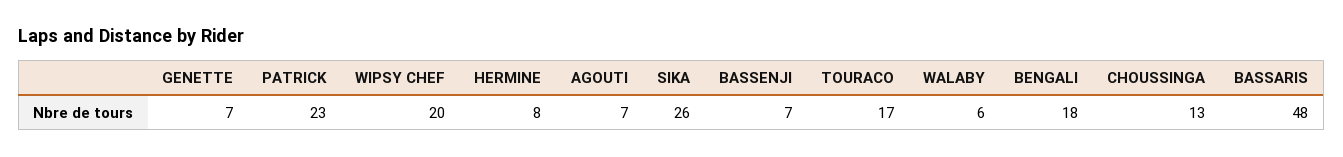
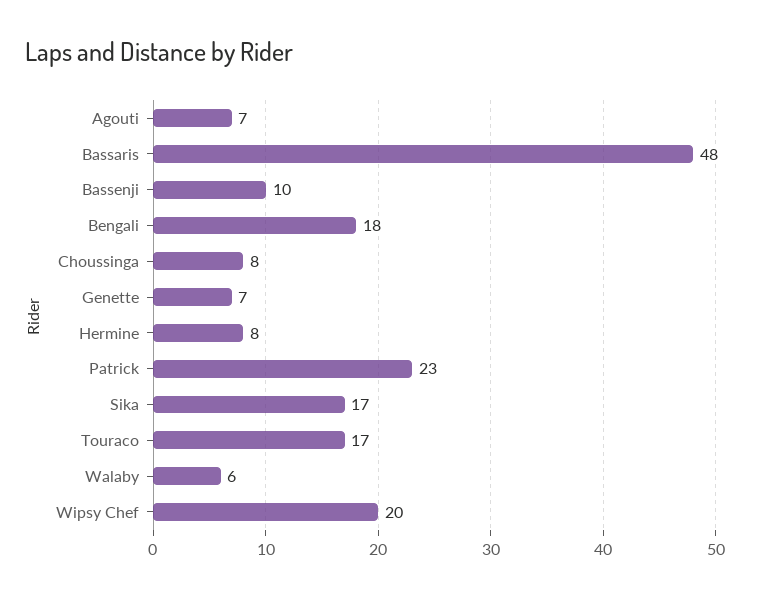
SIKA: 26 -> 17
BASSENJI: 7 -> 10
CHOUSSINGA: 13 -> 8

